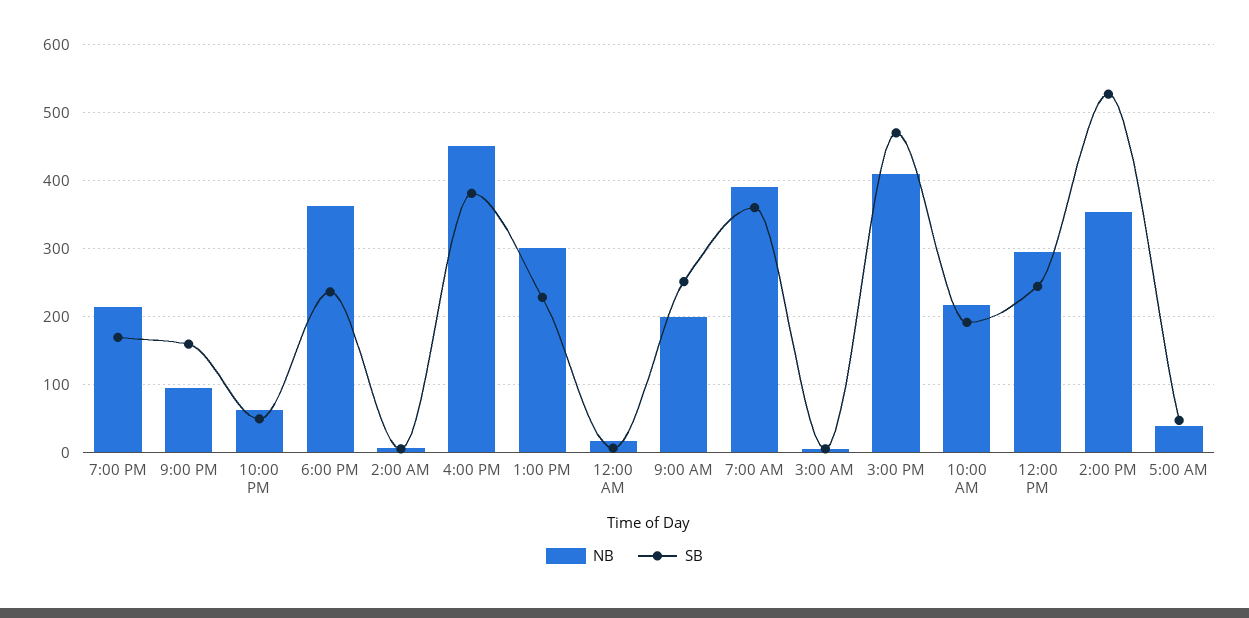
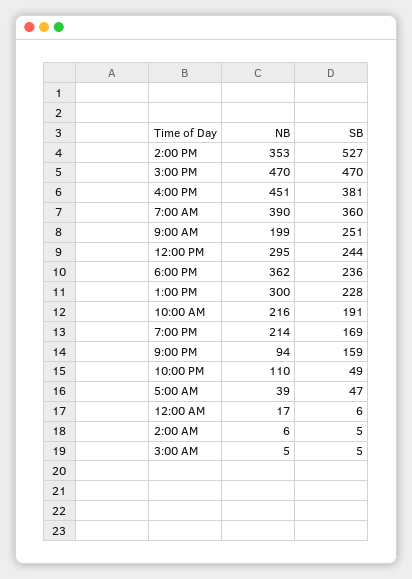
NB, 10:00 PM: 60 -> 110
NB, 3:00 PM: 410 -> 470

